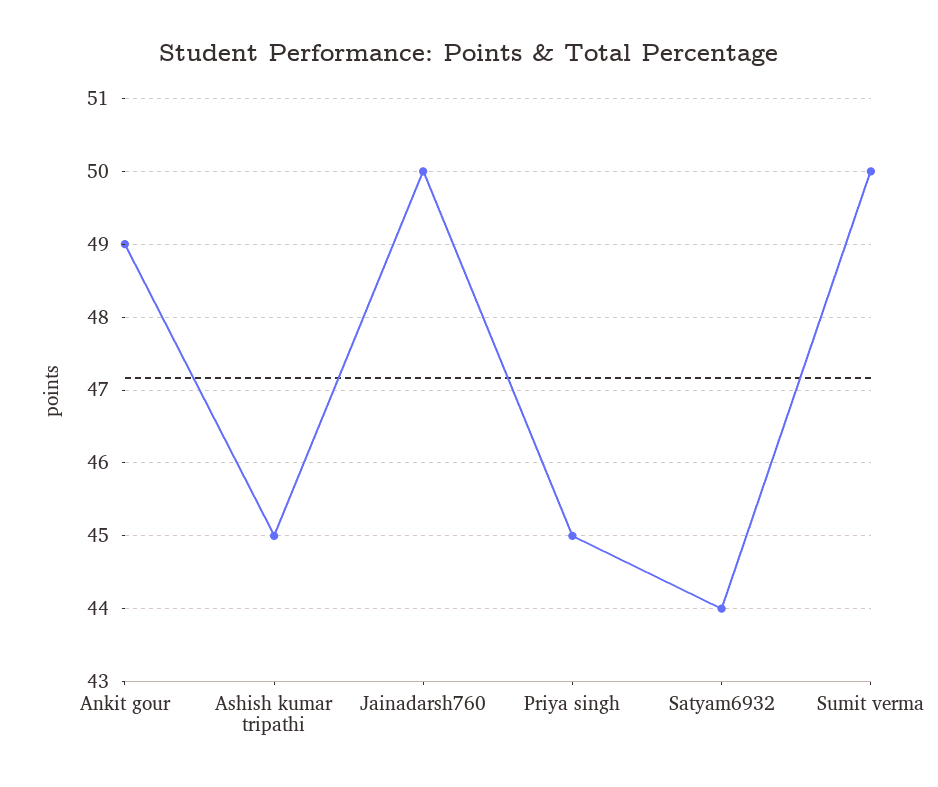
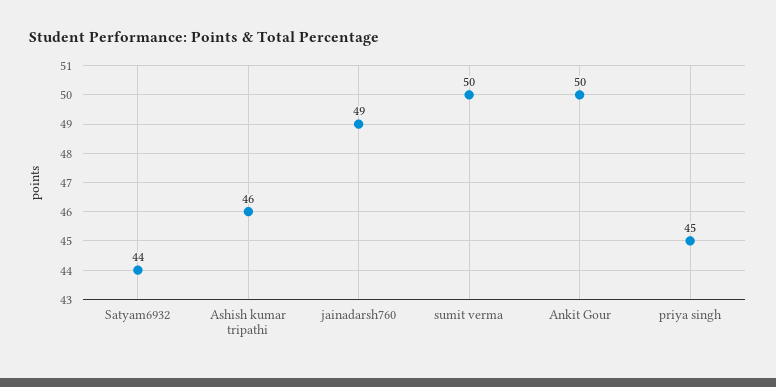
Ankit gour: 49 -> 50
Ashish kumar tripathi: 45 -> 46
Jainadarsh760: 50 -> 49

